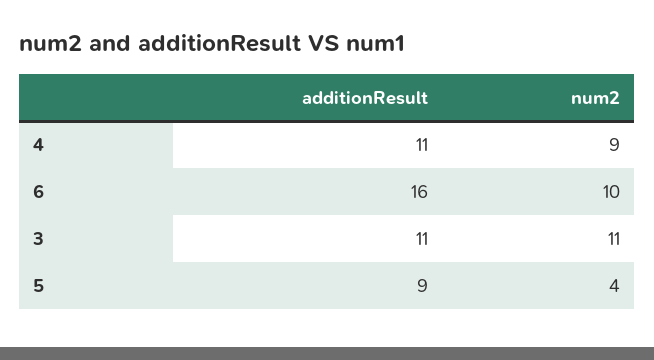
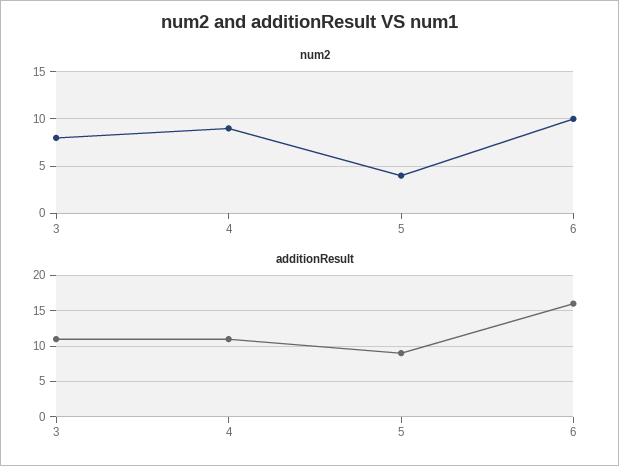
num2, 3: 11 -> 8

